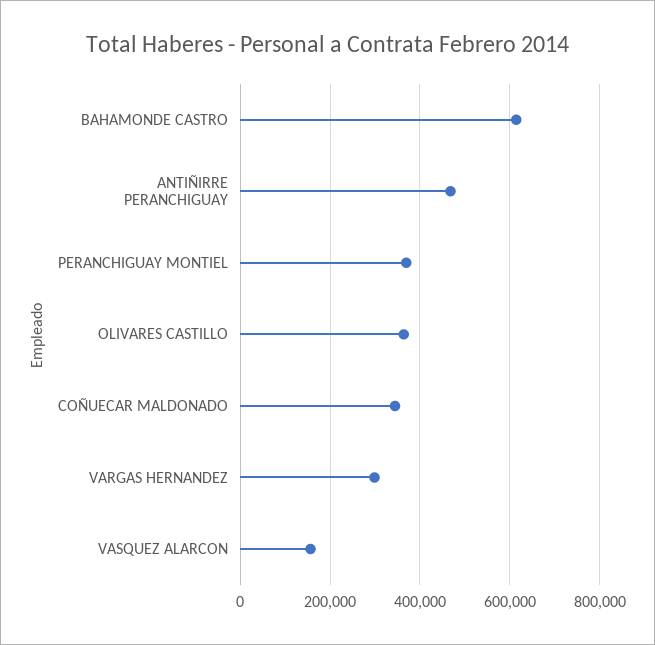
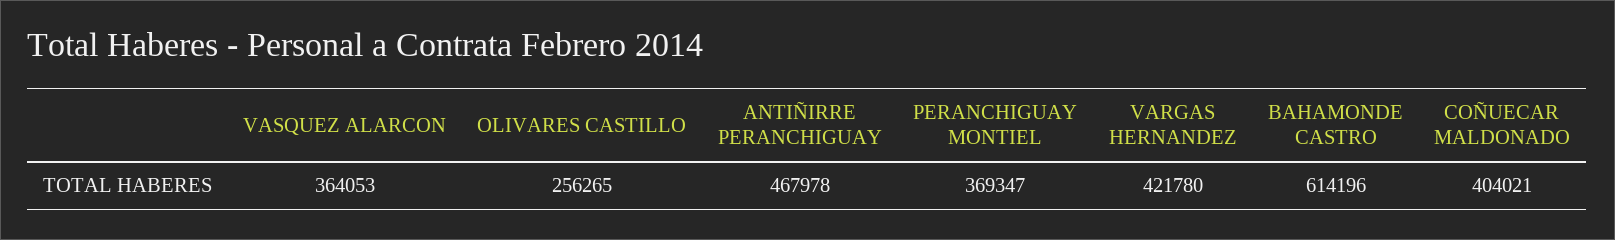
OLIVARES CASTILLO: 360000 -> 256265
COÑUECAR MALDONADO: 340000 -> 404021
VARGAS HERNANDEZ: 300000 -> 421780
VASQUEZ ALARCON: 160000 -> 364053

